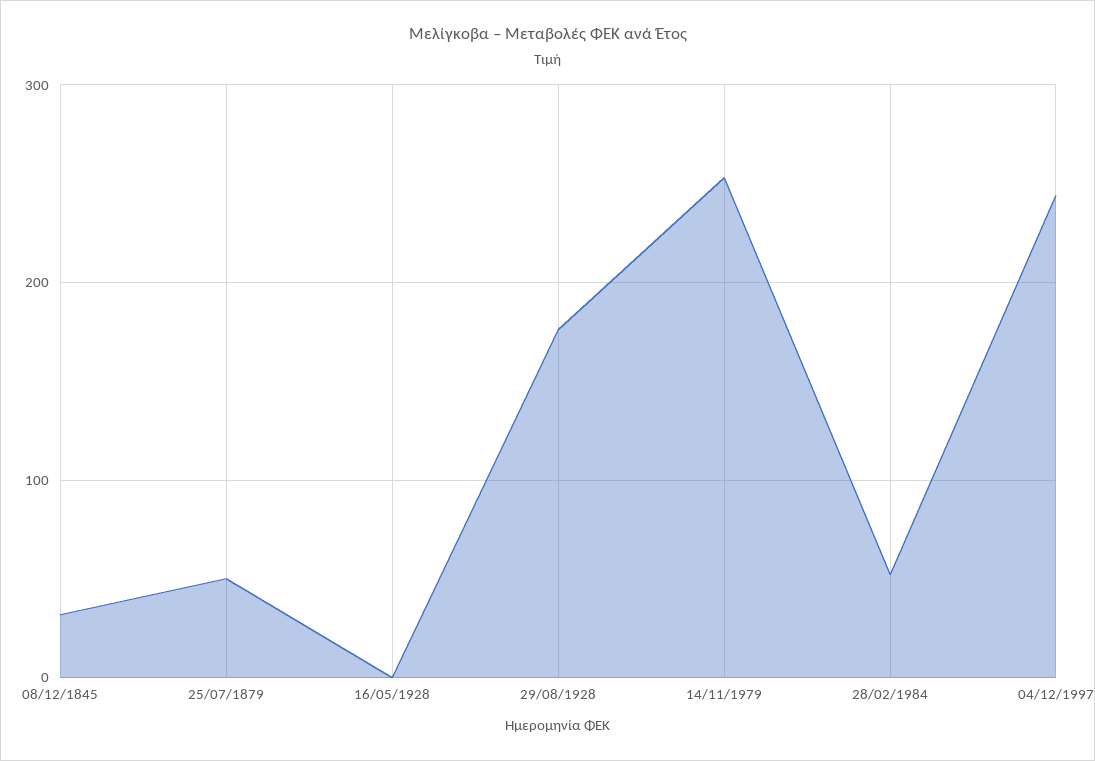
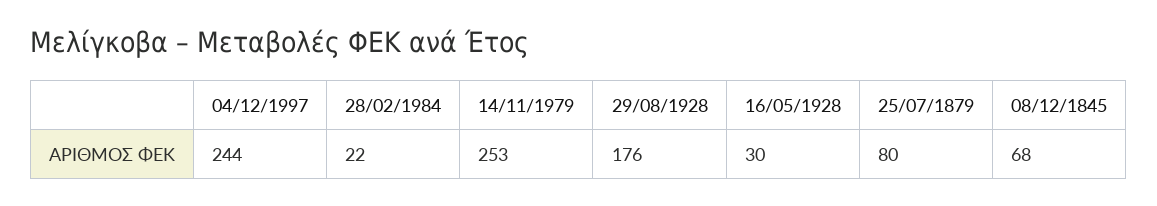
08/12/1845: 30 -> 68
25/07/1879: 50 -> 80
16/05/1928: 0 -> 30
28/02/1984: 50 -> 22

